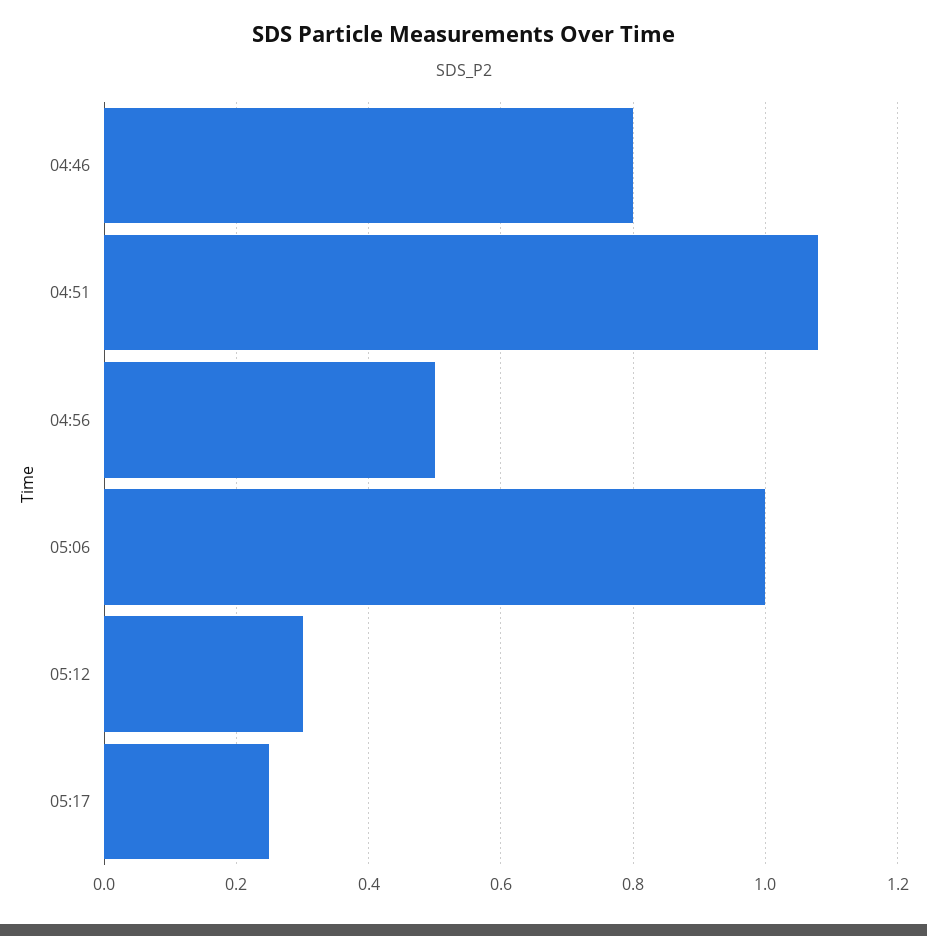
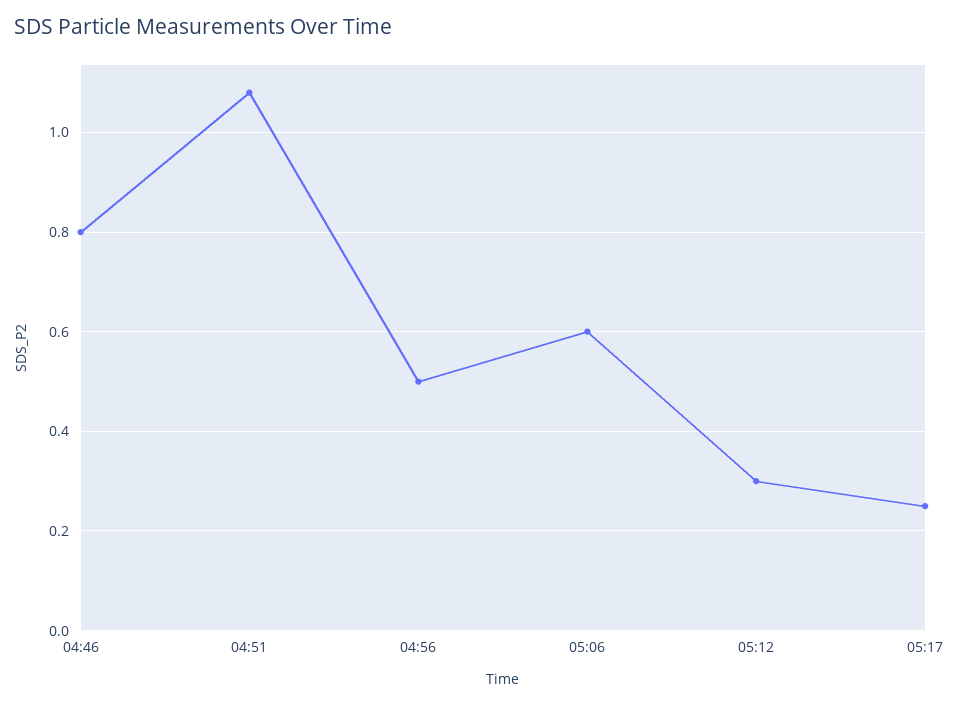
05:06: 1 -> 0.6

